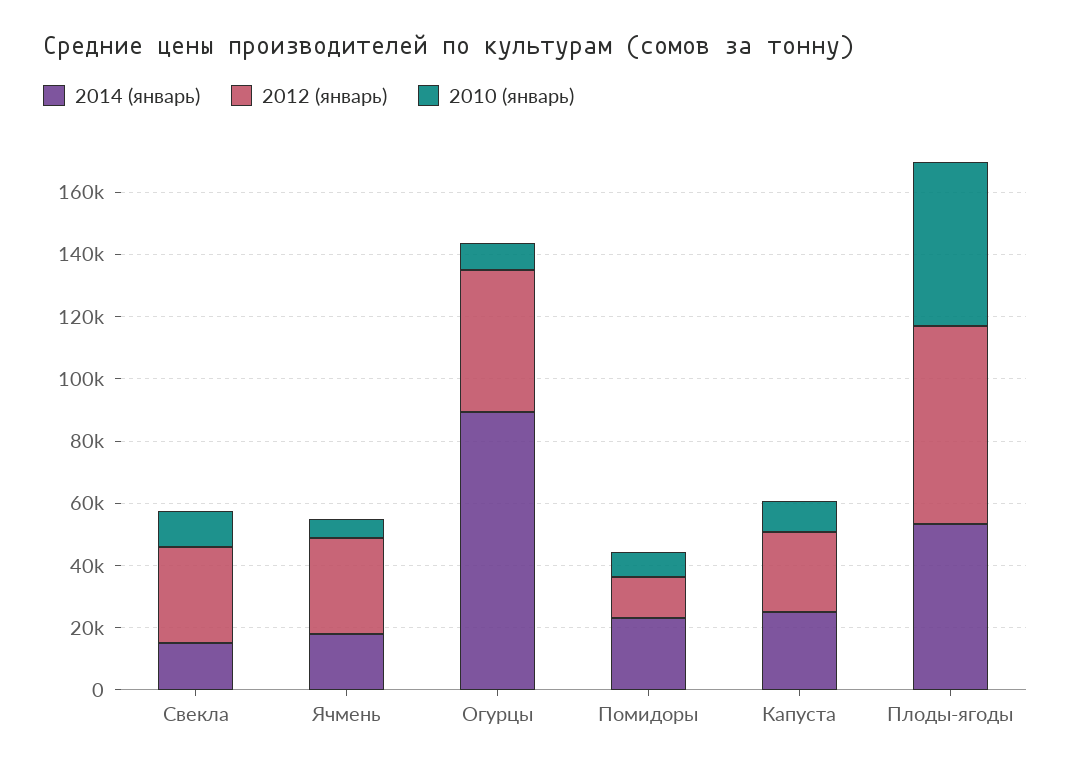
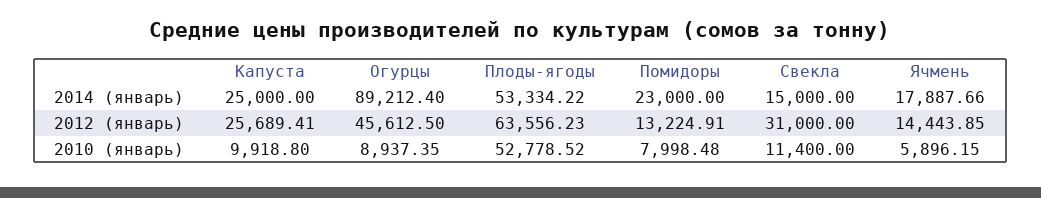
2012 (январь), Ячмень: 30000 -> 14443.85

